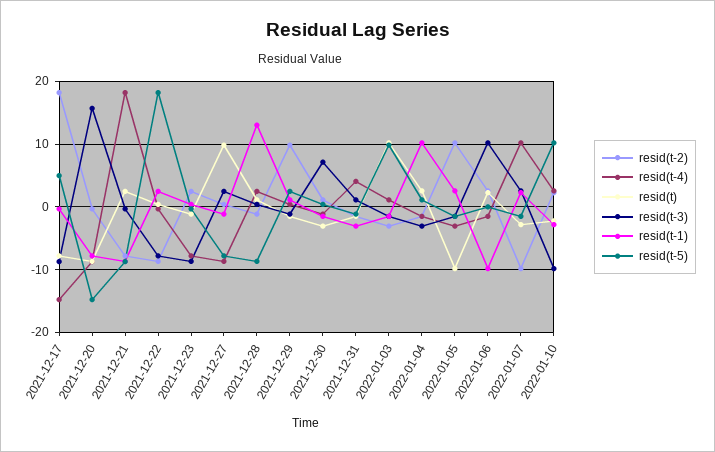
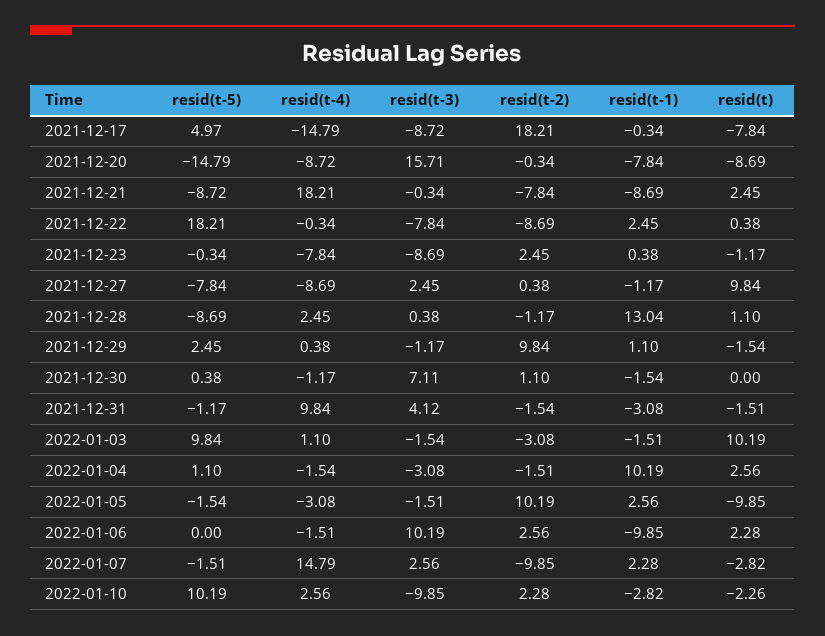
resid(t), 2021-12-30: -3 -> 0
resid(t-4), 2021-12-31: 4 -> 9.84
resid(t-3), 2021-12-31: 1 -> 4.12
resid(t-4), 2022-01-07: 10 -> 14.79

